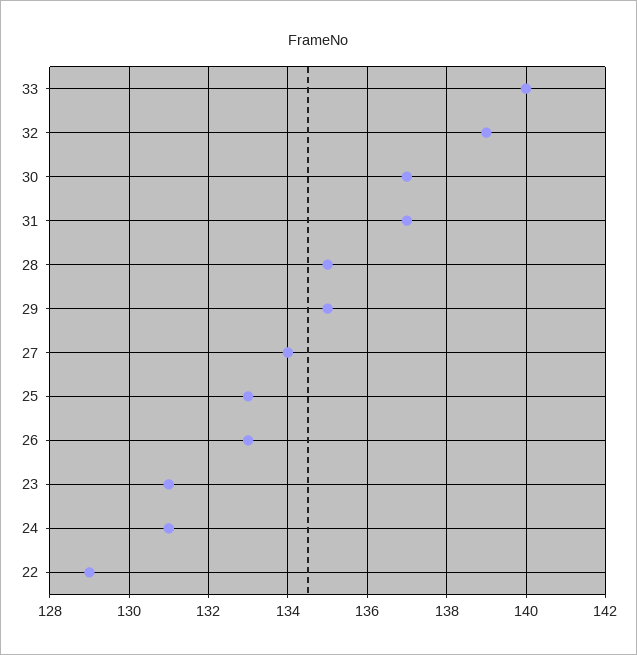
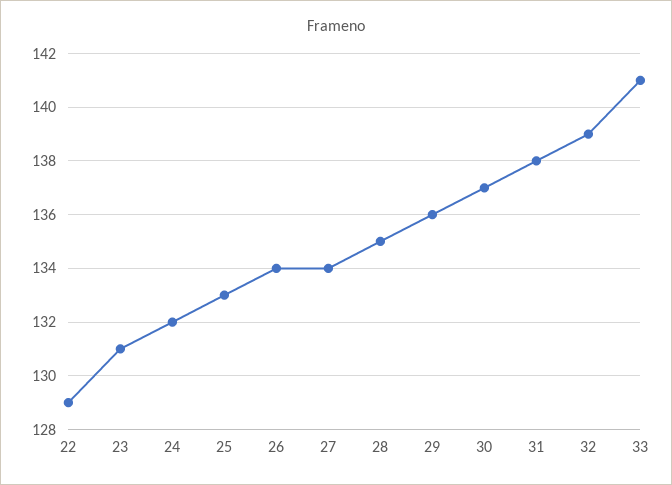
33: 140 -> 141
31: 137 -> 138
29: 135 -> 136
26: 133 -> 134
24: 131 -> 132

